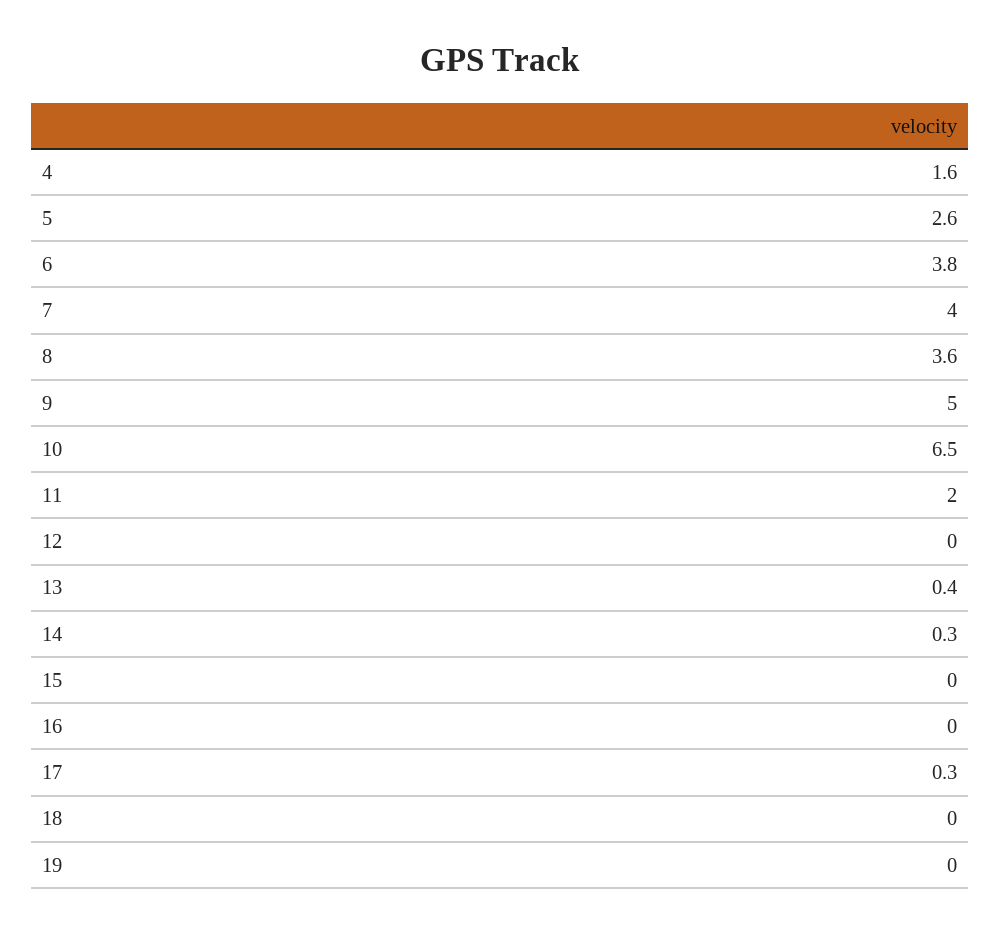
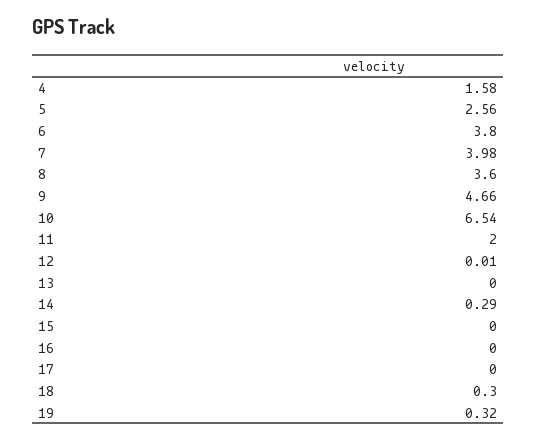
9: 5 -> 4.66
13: 0.4 -> 0
17: 0.3 -> 0
18: 0 -> 0.3
19: 0 -> 0.32

